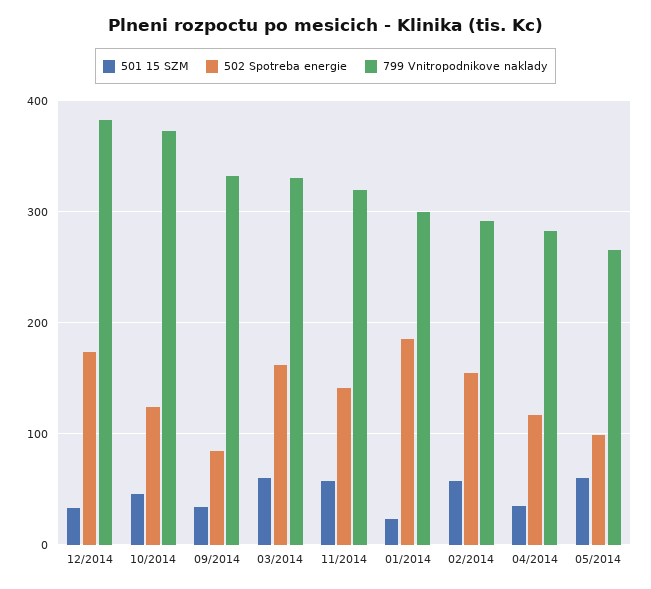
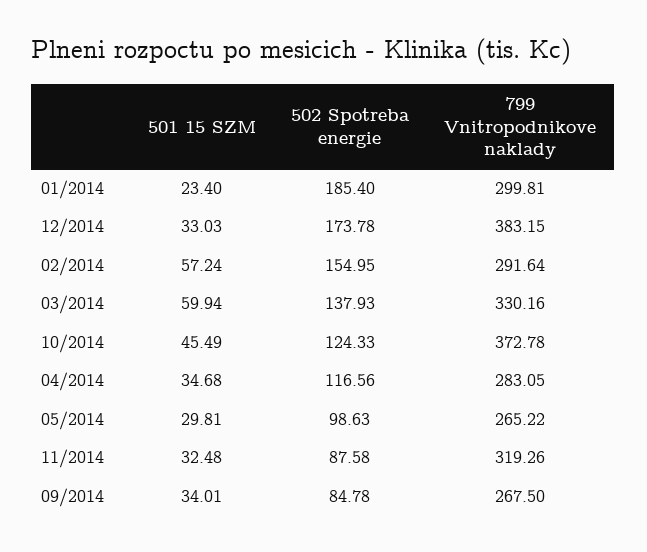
799 Vnitropodnikove naklady, 09/2014: 330 -> 267.5
502 Spotreba energie, 03/2014: 160 -> 137.93
501 15 SZM, 11/2014: 60 -> 32.48
502 Spotreba energie, 11/2014: 140 -> 87.58
501 15 SZM, 05/2014: 60 -> 29.81

